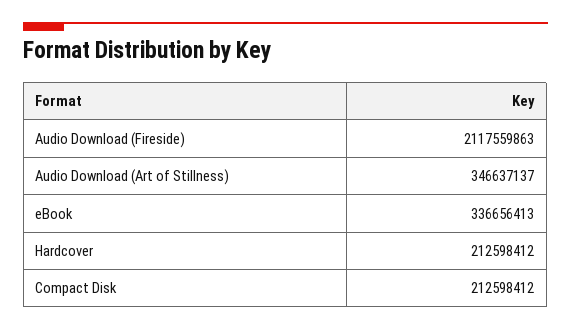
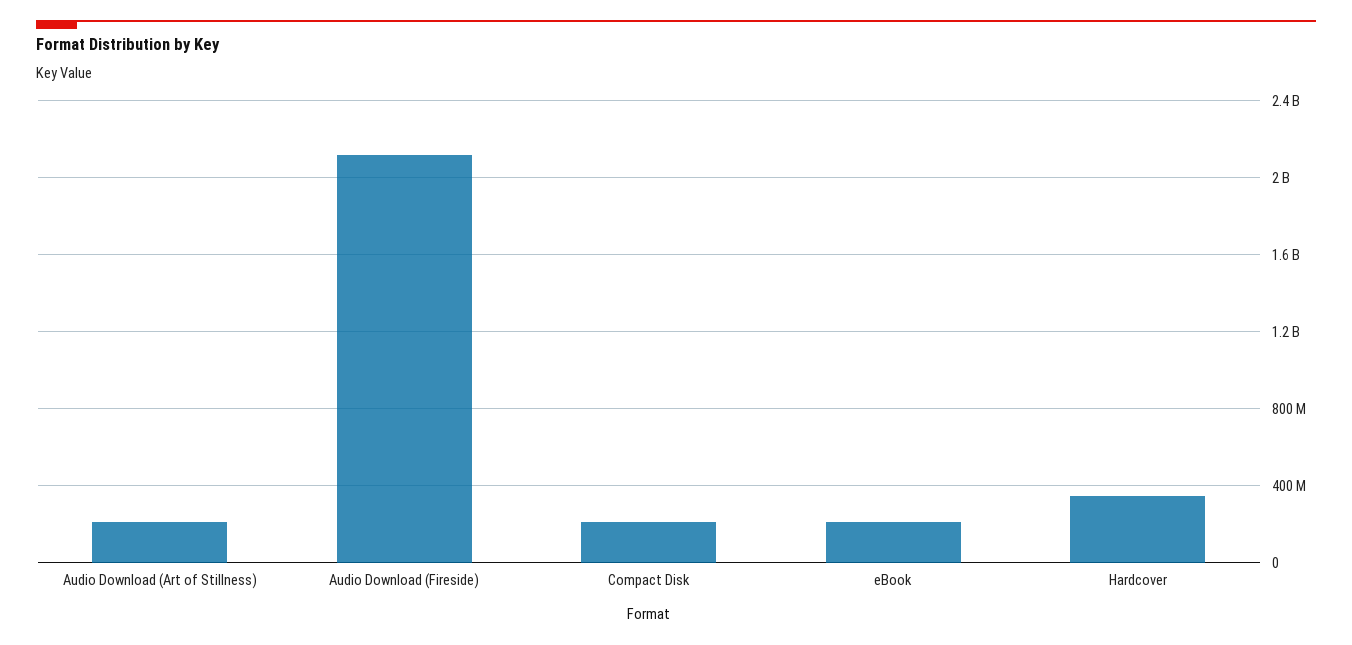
Audio Download (Art of Stillness): 346637137 -> 200000000
eBook: 336656413 -> 200000000
Hardcover: 212598412 -> 350000000

